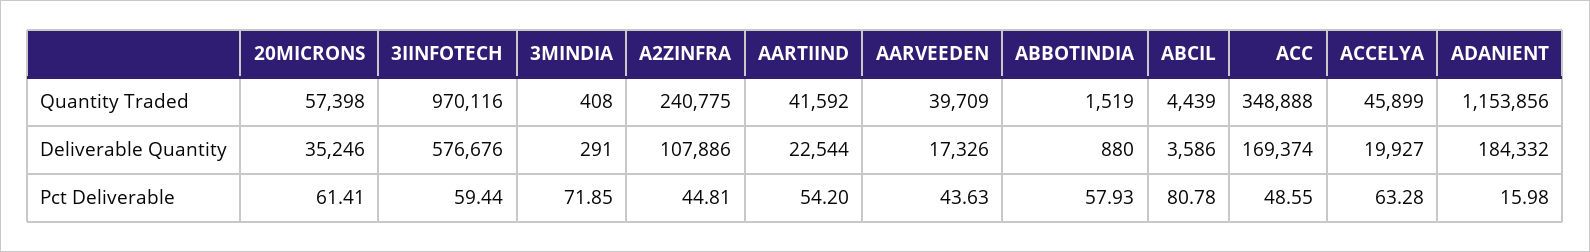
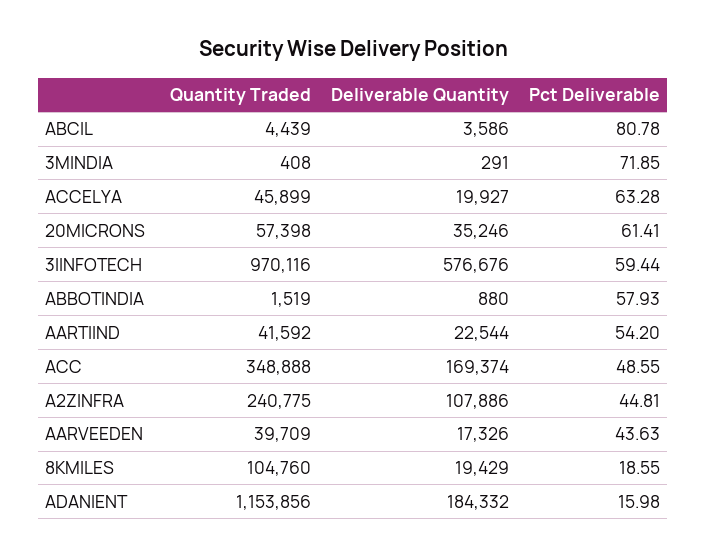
8KMILES, Quantity Traded: none -> 104760
8KMILES, Deliverable Quantity: none -> 19429
8KMILES, Pct Deliverable: none -> 18.55

